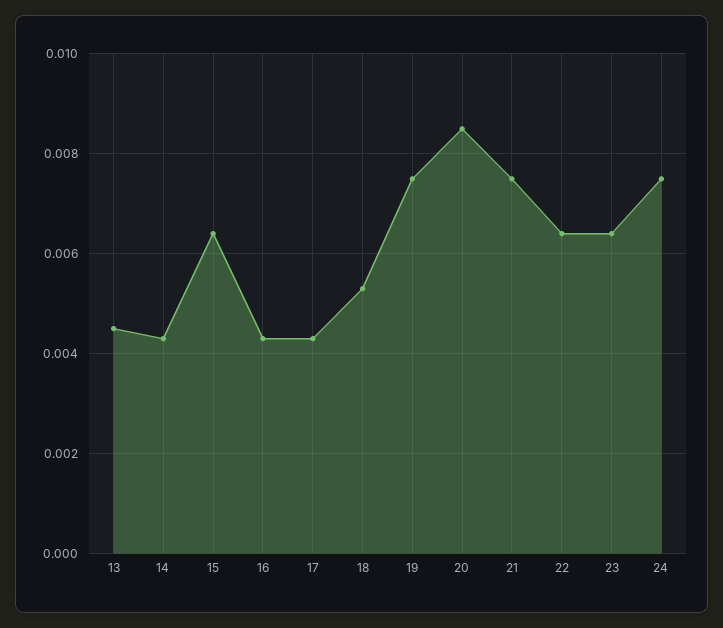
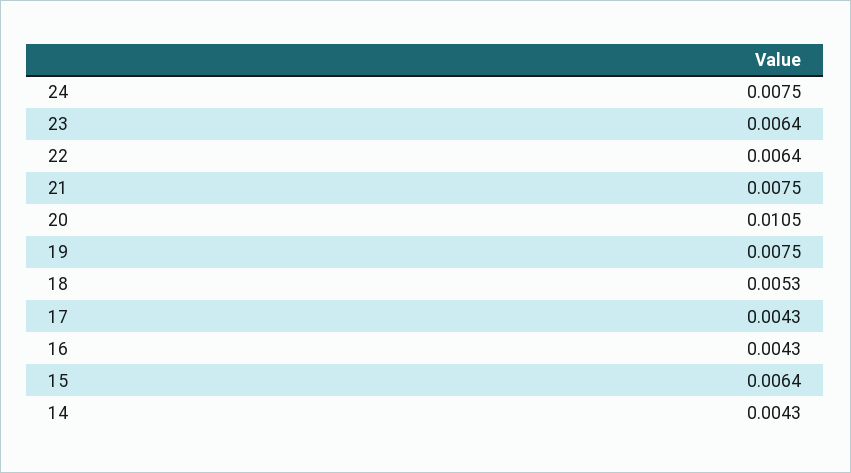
13: 0.0045 -> none
20: 0.0085 -> 0.0105

